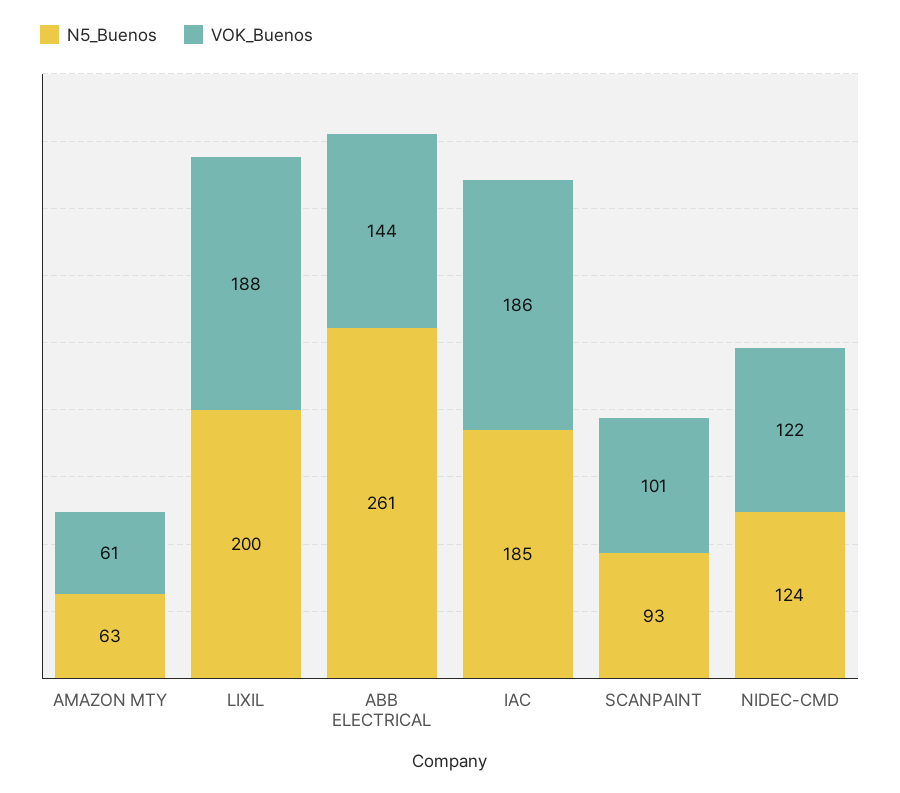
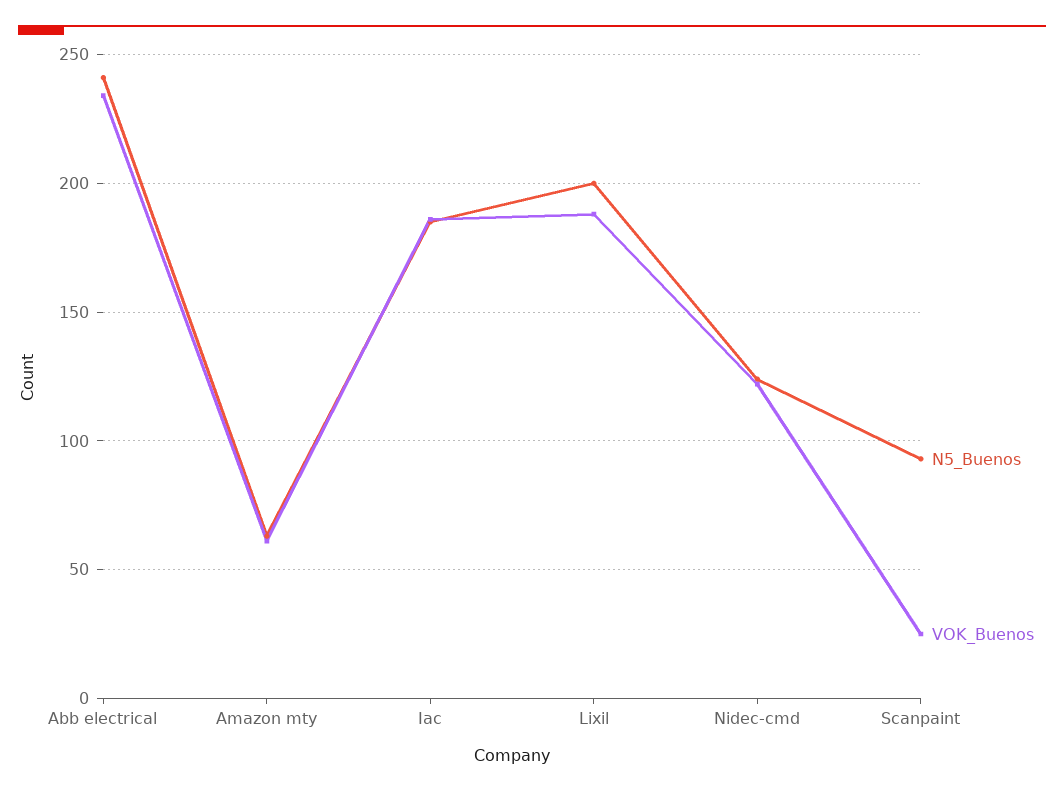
N5_Buenos, ABB ELECTRICAL: 261 -> 240
VOK_Buenos, ABB ELECTRICAL: 144 -> 235
VOK_Buenos, SCANPAINT: 101 -> 25

